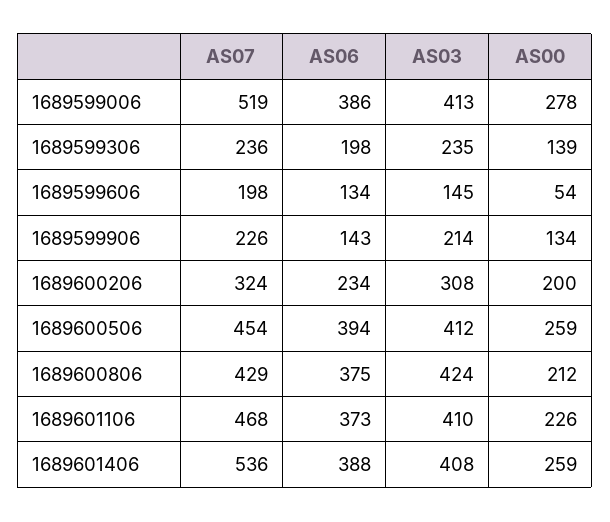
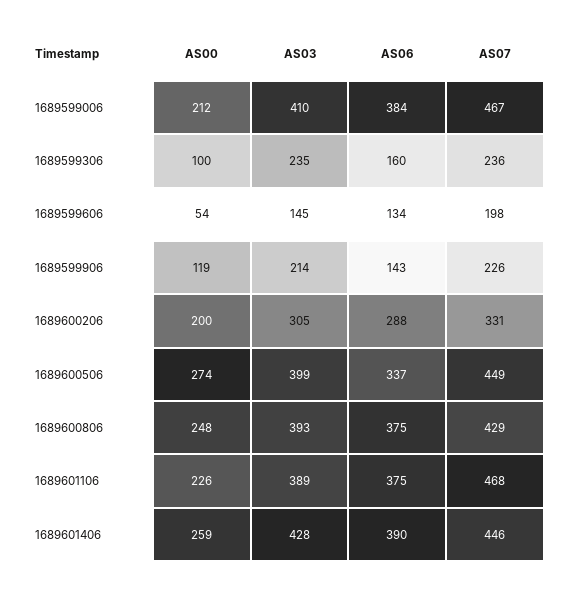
AS07, 1689599006: 519 -> 467
AS06, 1689599006: 386 -> 384
AS03, 1689599006: 413 -> 410
AS00, 1689599006: 278 -> 212
AS06, 1689599306: 198 -> 160
AS00, 1689599306: 139 -> 100
AS00, 1689599906: 134 -> 119
AS07, 1689600206: 324 -> 331
AS06, 1689600206: 234 -> 288
AS03, 1689600206: 308 -> 305
AS07, 1689600506: 454 -> 449
AS06, 1689600506: 394 -> 337
AS03, 1689600506: 412 -> 399
AS00, 1689600506: 259 -> 274
AS03, 1689600806: 424 -> 393
AS00, 1689600806: 212 -> 248
AS06, 1689601106: 373 -> 375
AS03, 1689601106: 410 -> 389
AS07, 1689601406: 536 -> 446
AS06, 1689601406: 388 -> 390
AS03, 1689601406: 408 -> 428

